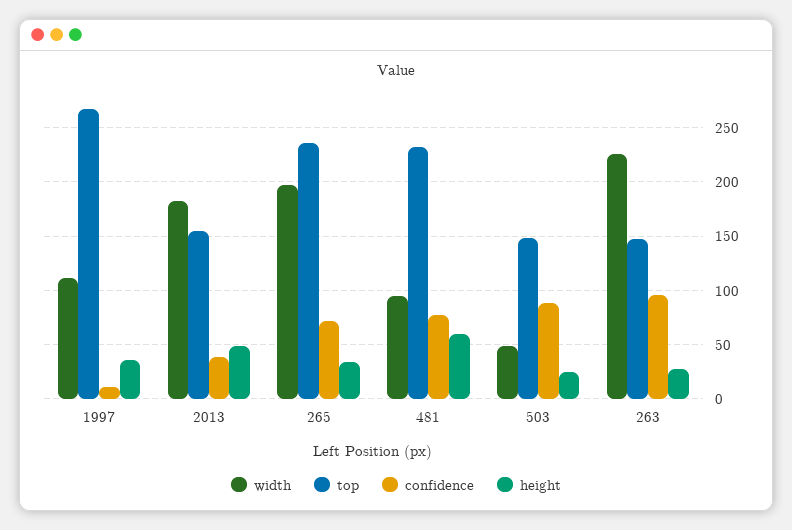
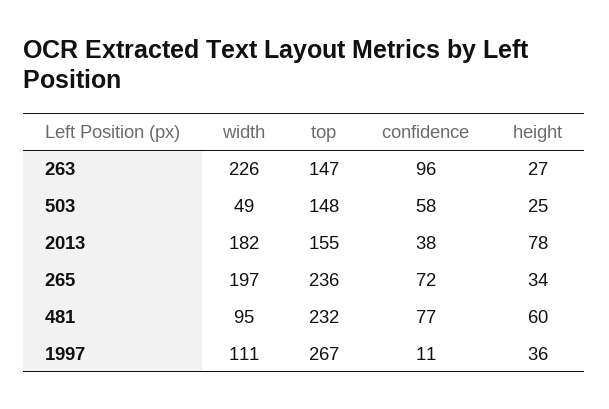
height, 2013: 50 -> 78
confidence, 503: 90 -> 58

